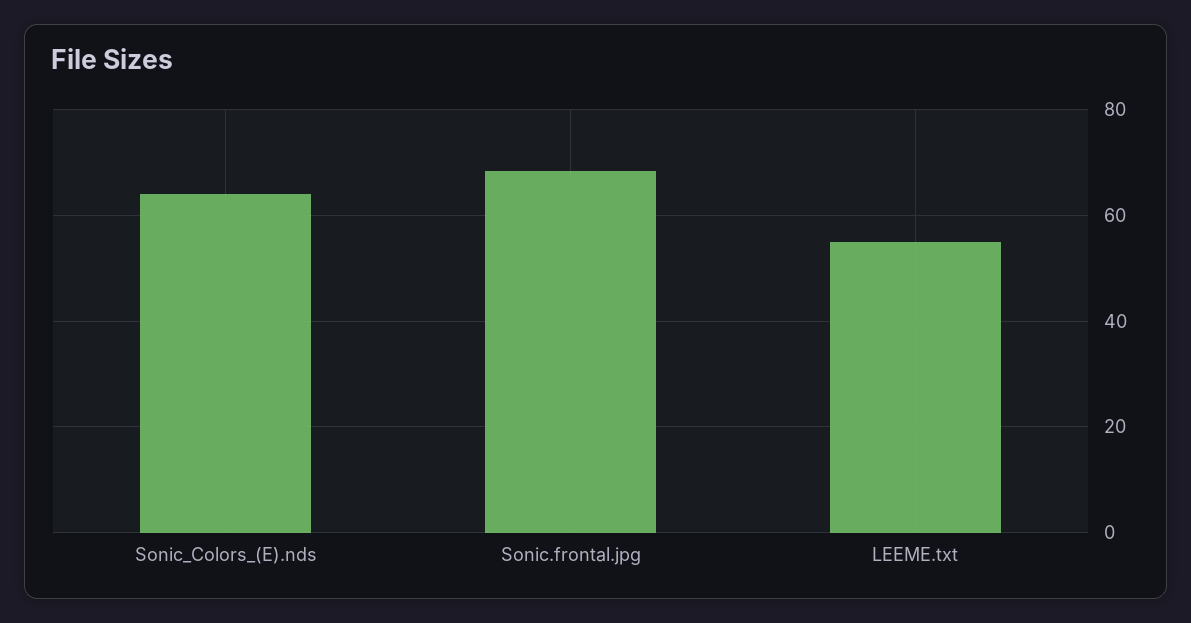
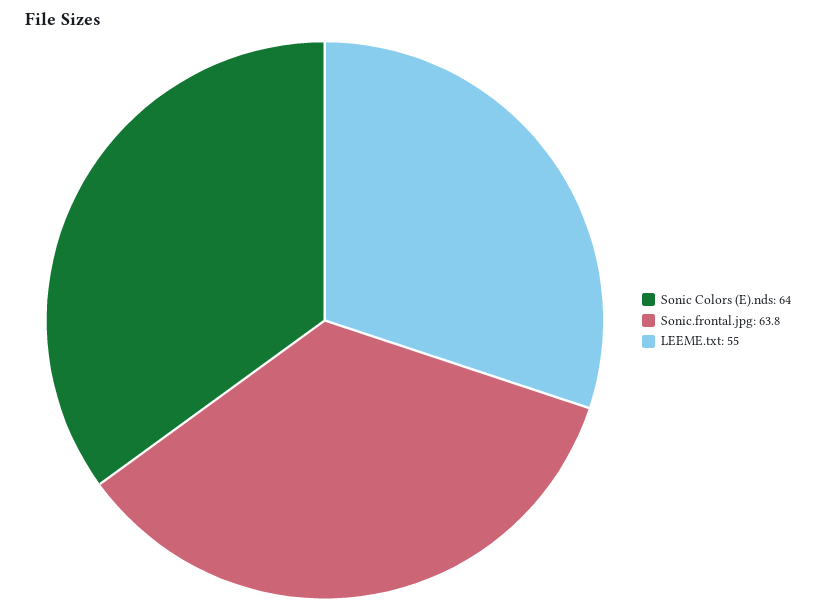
Sonic.frontal.jpg: 68 -> 63.8

